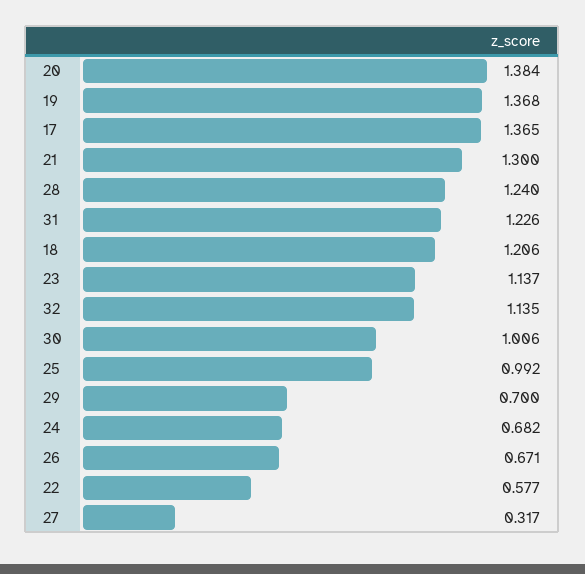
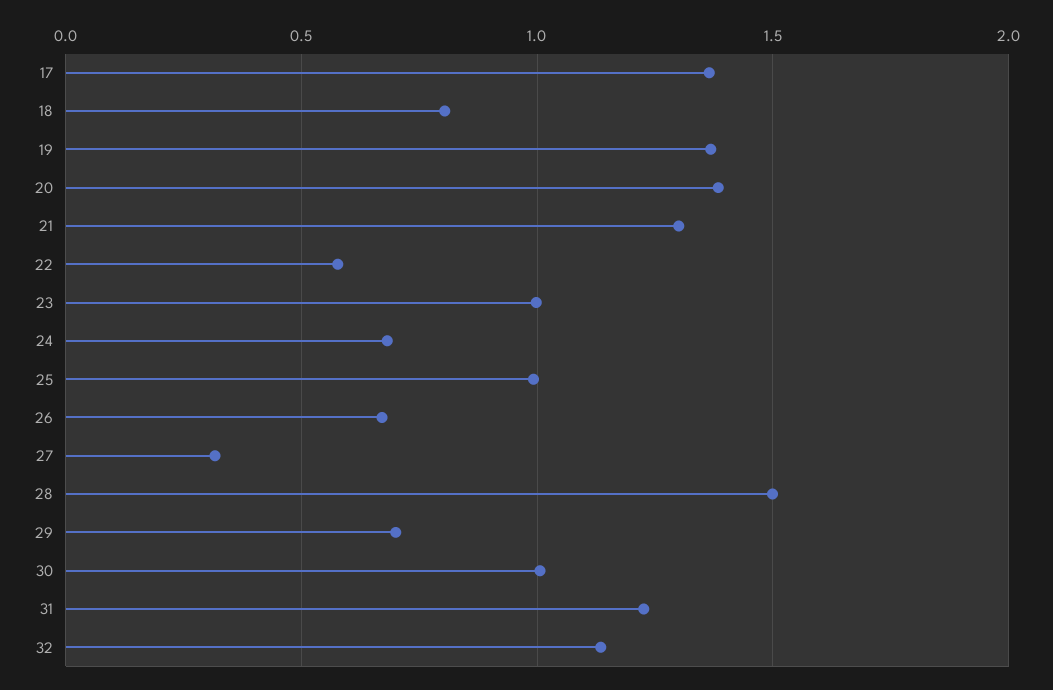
28: 1.24 -> 1.5
18: 1.206 -> 0.8
23: 1.137 -> 1

